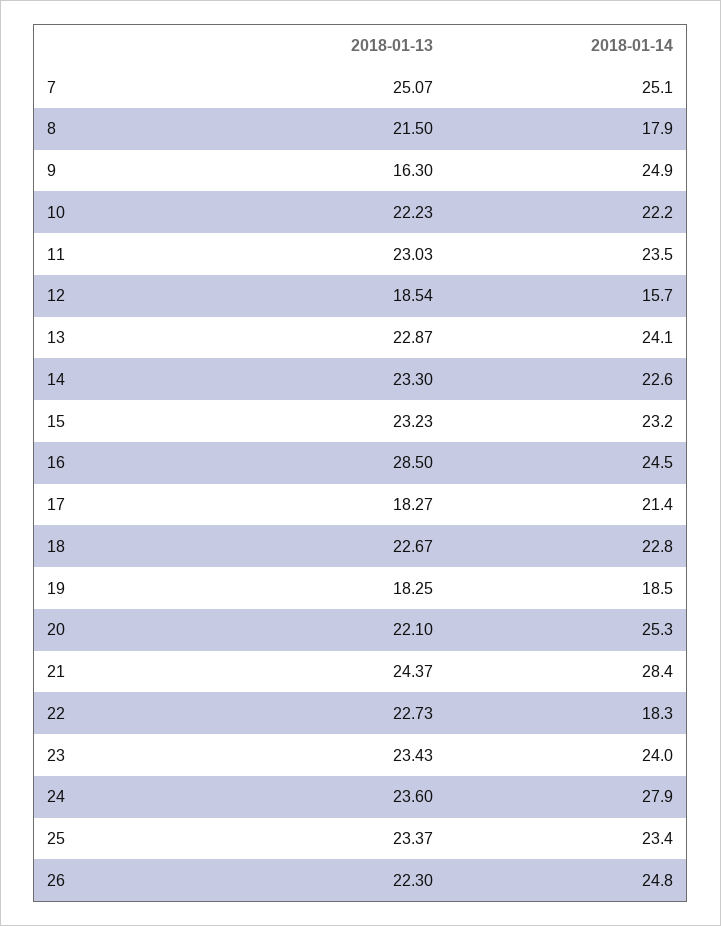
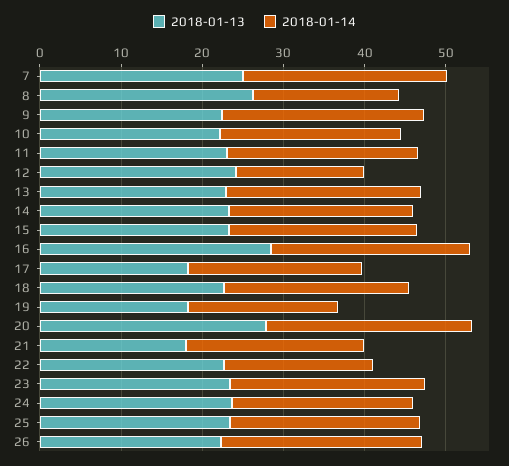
2018-01-13, 8: 21.5 -> 26
2018-01-13, 9: 16.3 -> 22
2018-01-13, 12: 18.54 -> 24
2018-01-13, 20: 22.1 -> 28
2018-01-13, 21: 24.37 -> 18
2018-01-14, 21: 28.4 -> 22
2018-01-14, 24: 27.9 -> 22

